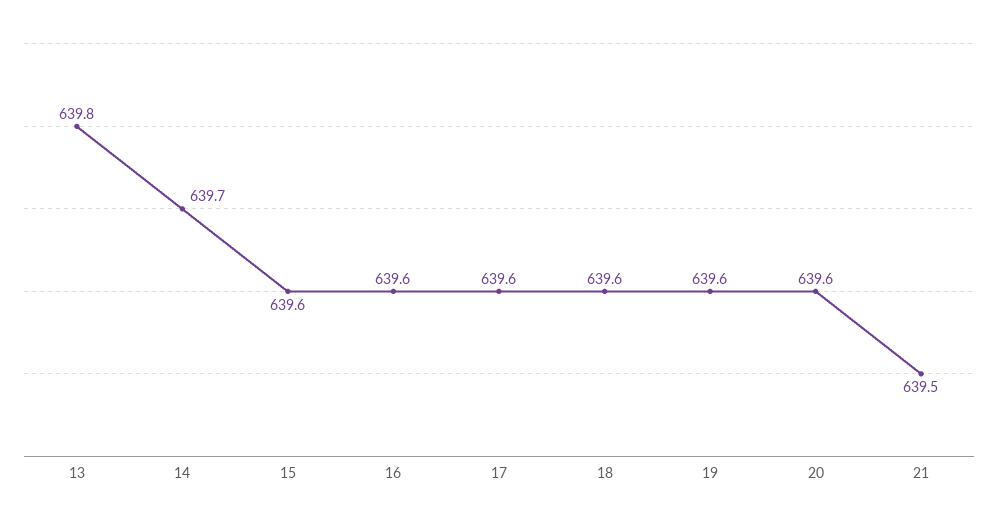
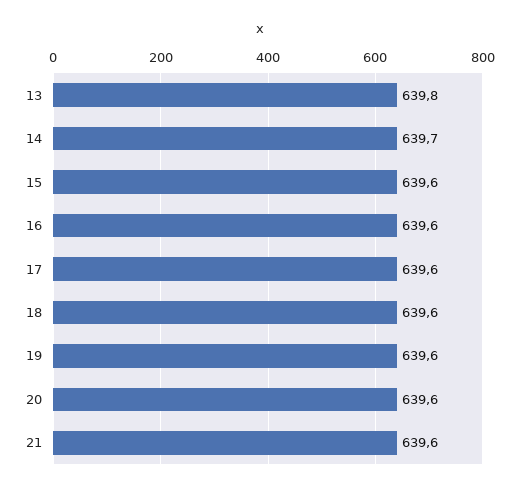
21: 639.5 -> 639.6

